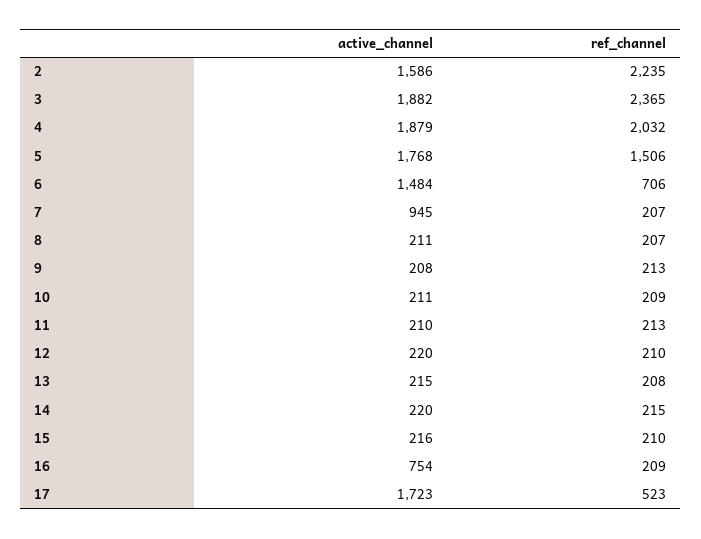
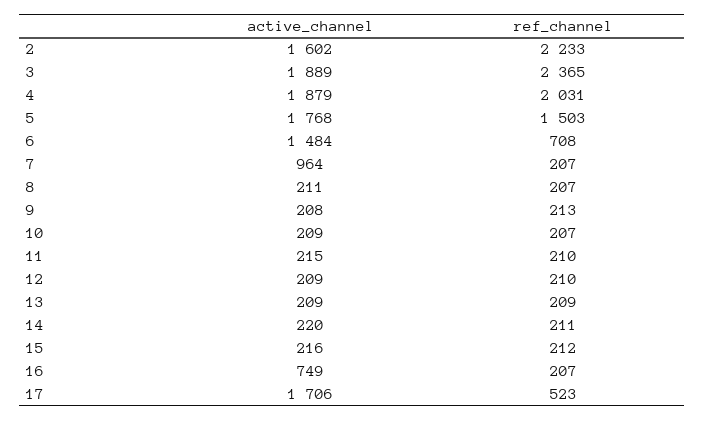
active_channel, 2: 1586 -> 1602
ref_channel, 2: 2235 -> 2233
active_channel, 3: 1882 -> 1889
ref_channel, 4: 2032 -> 2031
ref_channel, 5: 1506 -> 1503
ref_channel, 6: 706 -> 708
active_channel, 7: 945 -> 964
active_channel, 10: 211 -> 209
ref_channel, 10: 209 -> 207
active_channel, 11: 210 -> 215
ref_channel, 11: 213 -> 210
active_channel, 12: 220 -> 209
active_channel, 13: 215 -> 209
ref_channel, 13: 208 -> 209
ref_channel, 14: 215 -> 211
ref_channel, 15: 210 -> 212
active_channel, 16: 754 -> 749
ref_channel, 16: 209 -> 207
active_channel, 17: 1723 -> 1706

